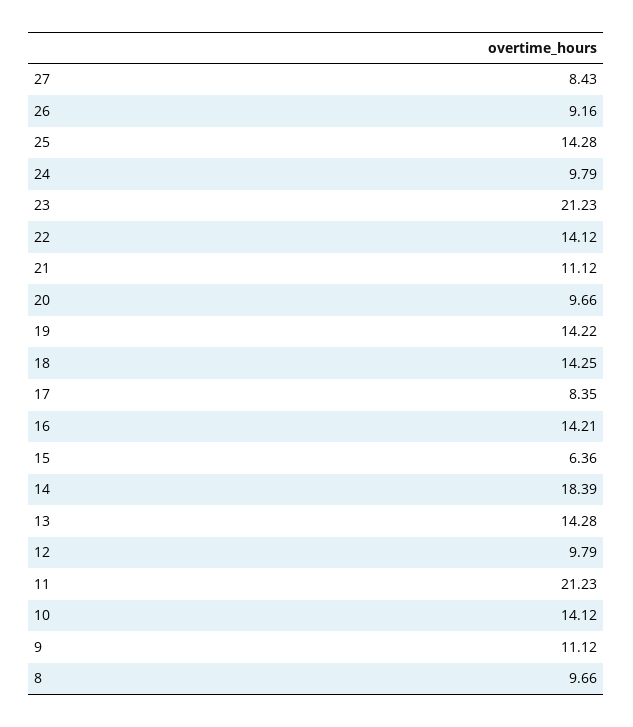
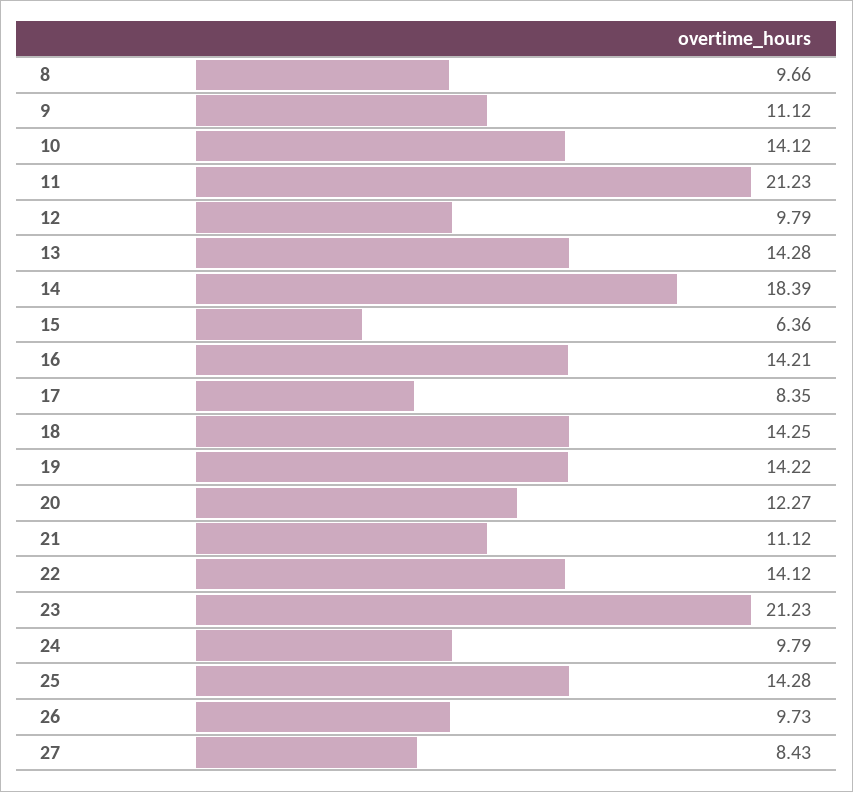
26: 9.16 -> 9.73
20: 9.66 -> 12.27

